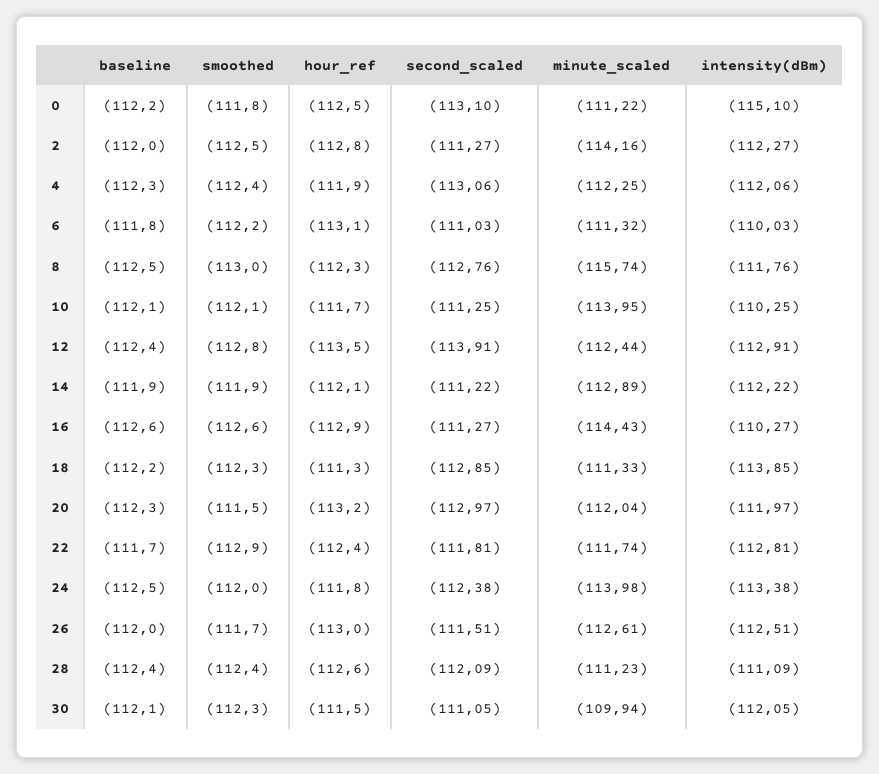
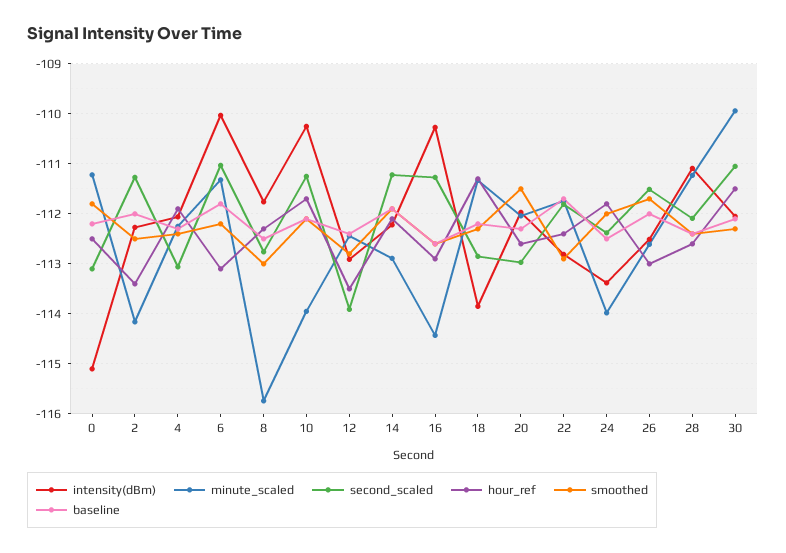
hour_ref, 2: -112.8 -> -113.4
hour_ref, 20: -113.2 -> -112.6

